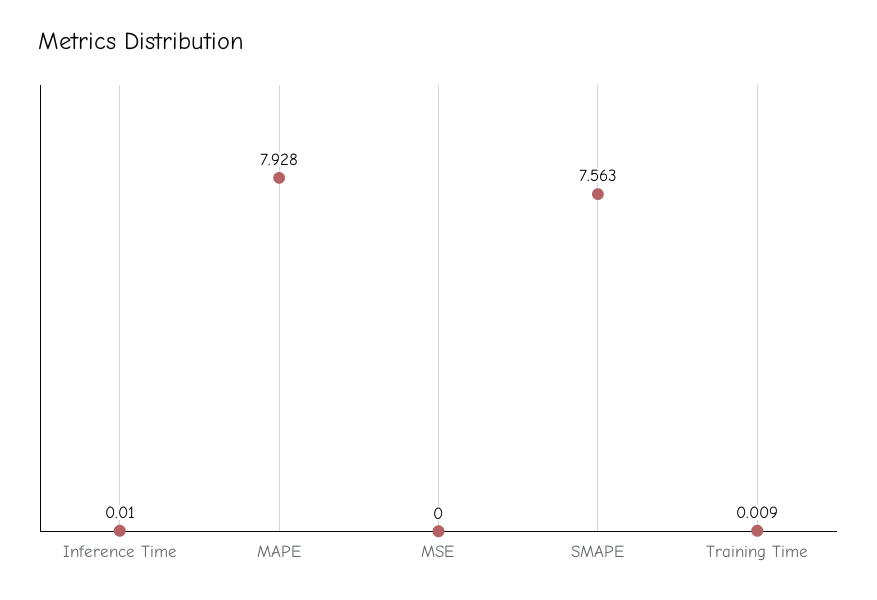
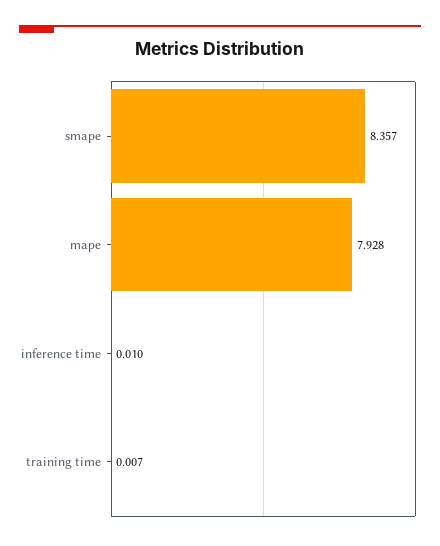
MSE: 0 -> none
SMAPE: 7.563 -> 8.357
Training Time: 0.009 -> 0.007

